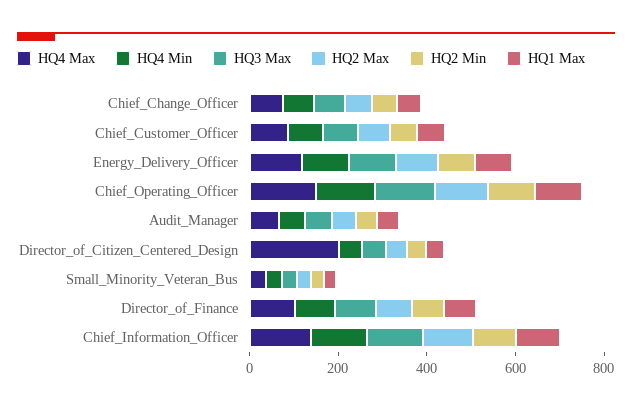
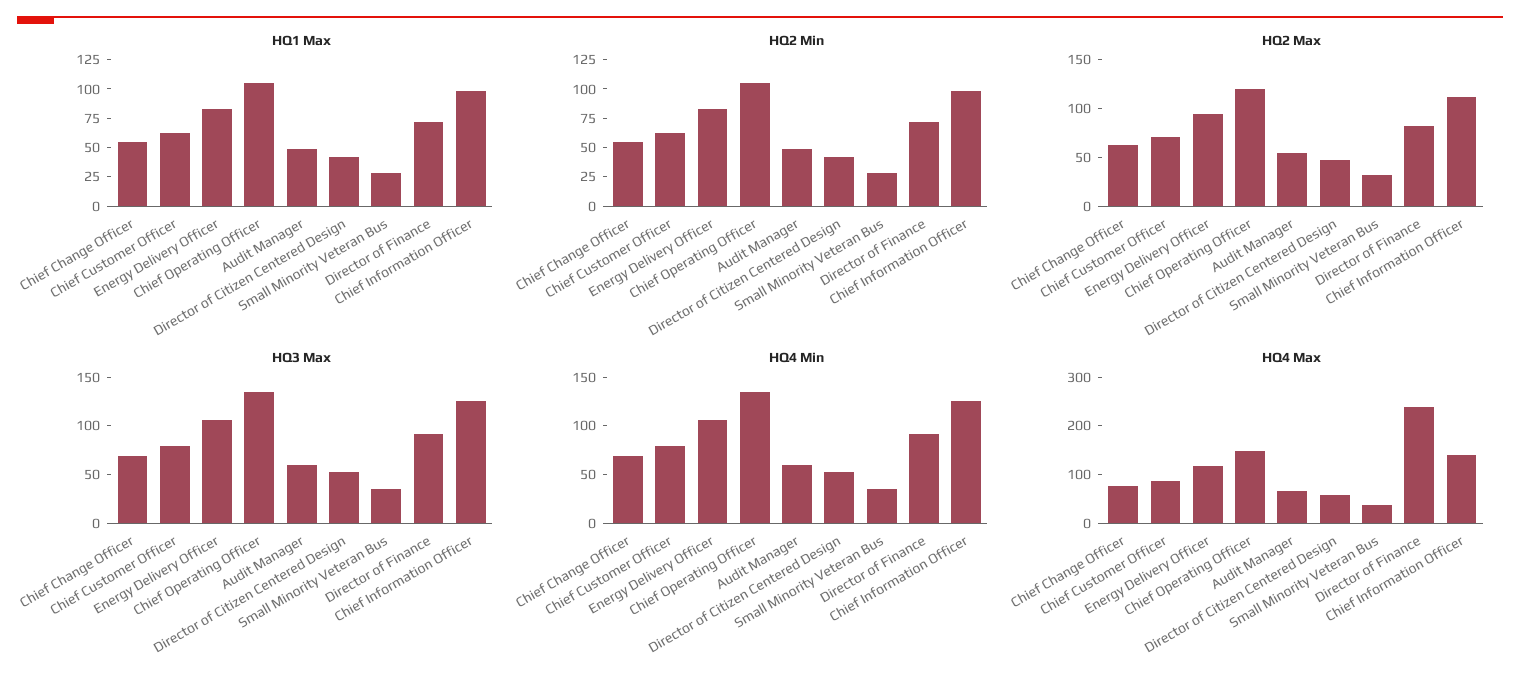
HQ4 Max, Director_of_Citizen_Centered_Design: 200 -> 60
HQ4 Max, Director_of_Finance: 100 -> 240

